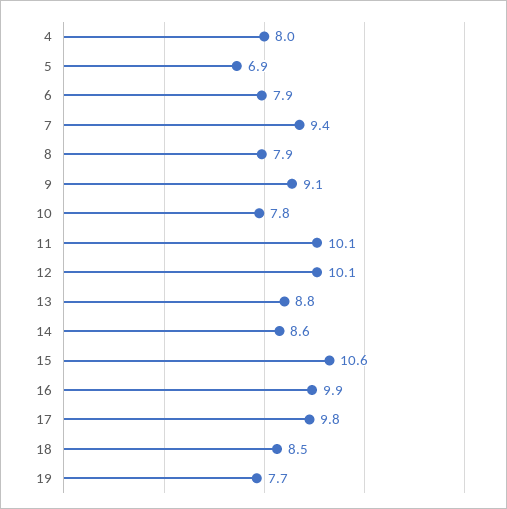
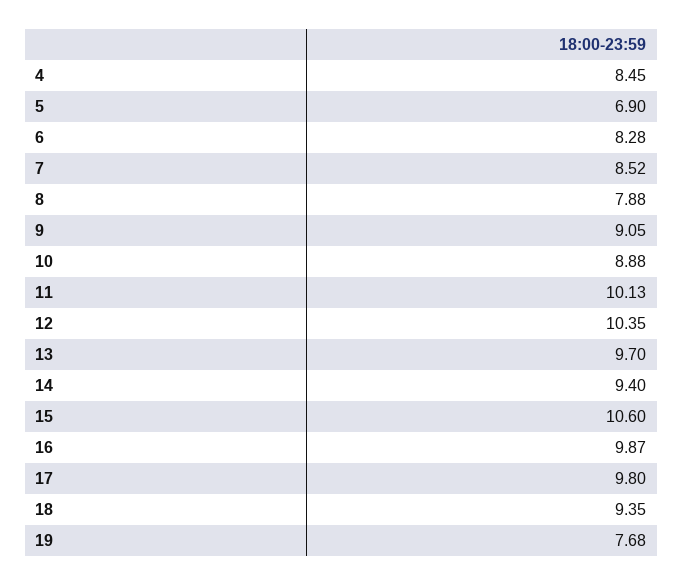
4: 8 -> 8.45
6: 7.9 -> 8.28
7: 9.4 -> 8.52
10: 7.8 -> 8.88
12: 10.1 -> 10.35
13: 8.8 -> 9.7
14: 8.6 -> 9.4
18: 8.5 -> 9.35

